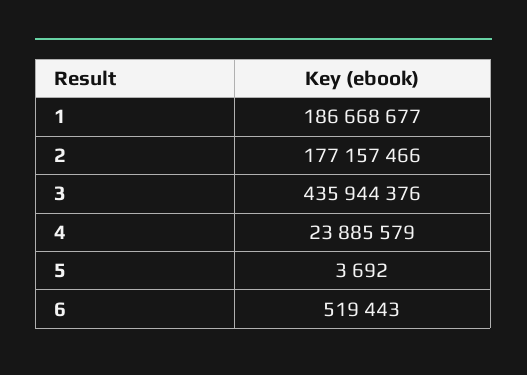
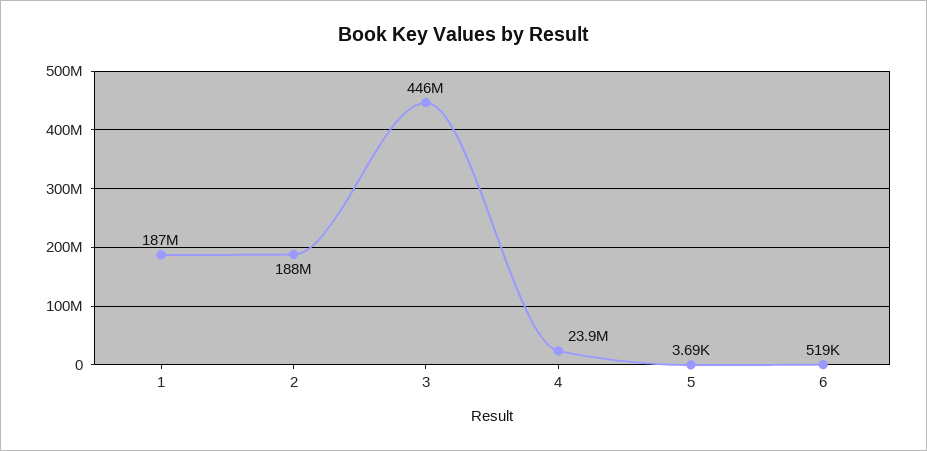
2: 177157466 -> 188000000
3: 435944376 -> 446000000

